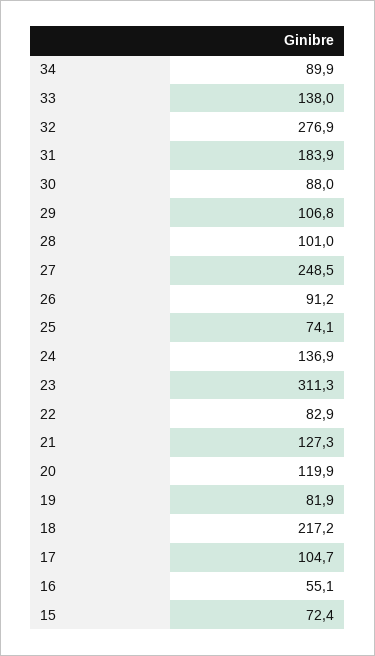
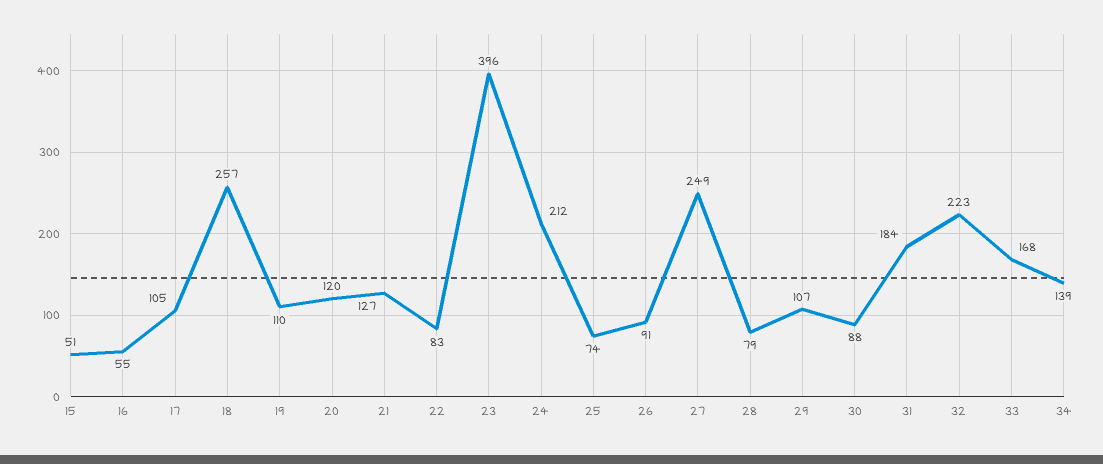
34: 89.9 -> 139
33: 138 -> 168
32: 276.9 -> 223
28: 101 -> 79
24: 136.9 -> 212
23: 311.3 -> 396
19: 81.9 -> 110
18: 217.2 -> 257
15: 72.4 -> 51

